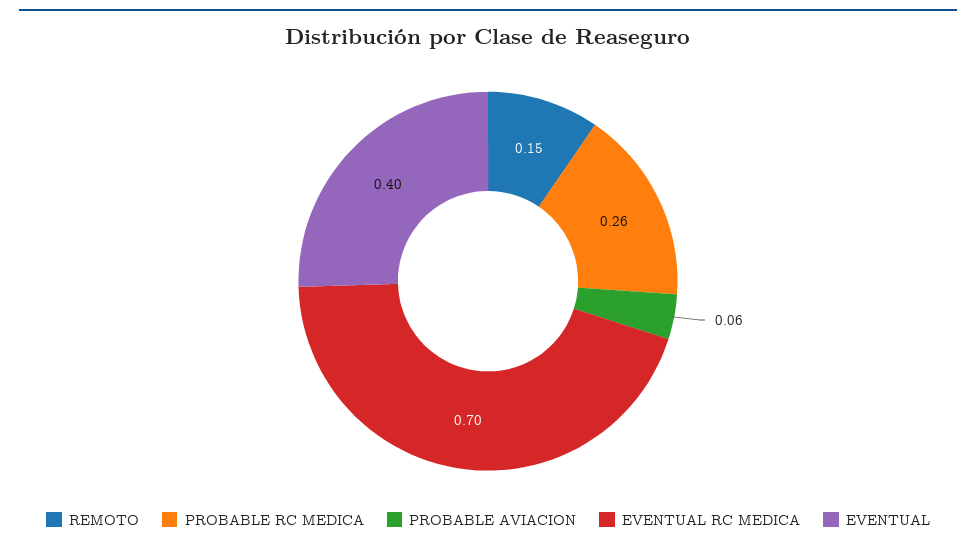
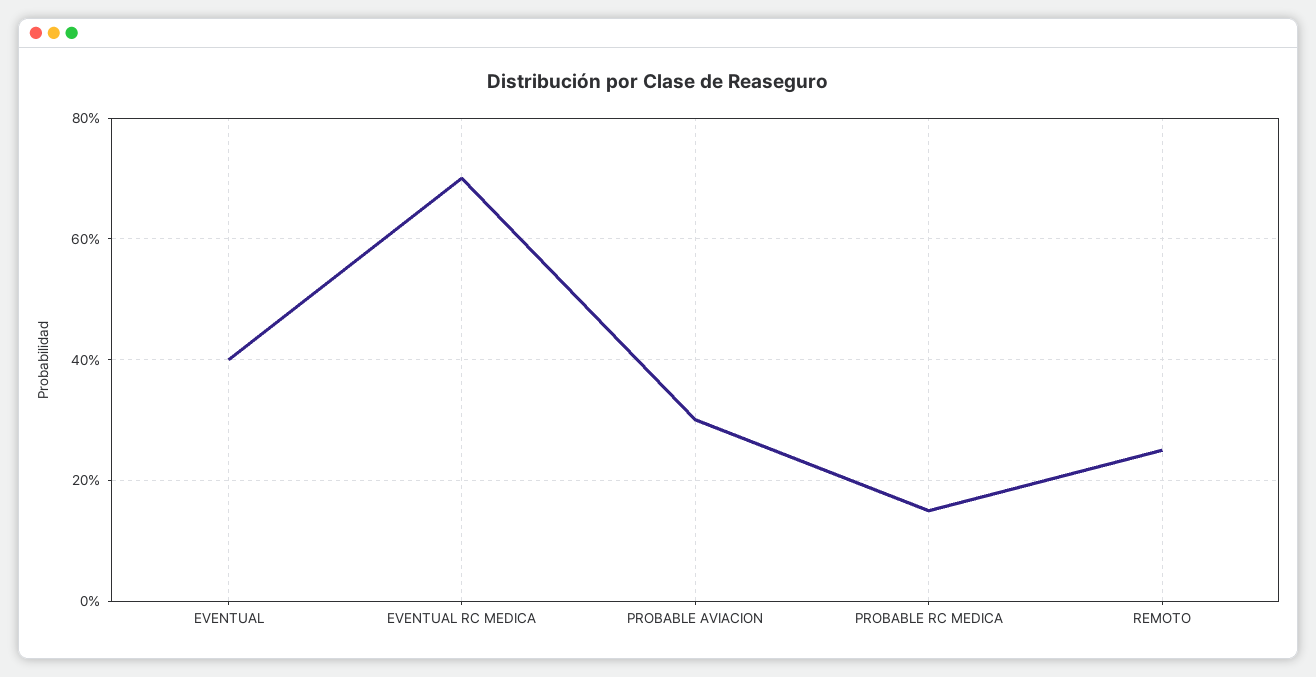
REMOTO: 0.15 -> 0.25
PROBABLE RC MEDICA: 0.26 -> 0.15
PROBABLE AVIACION: 0.06 -> 0.3

